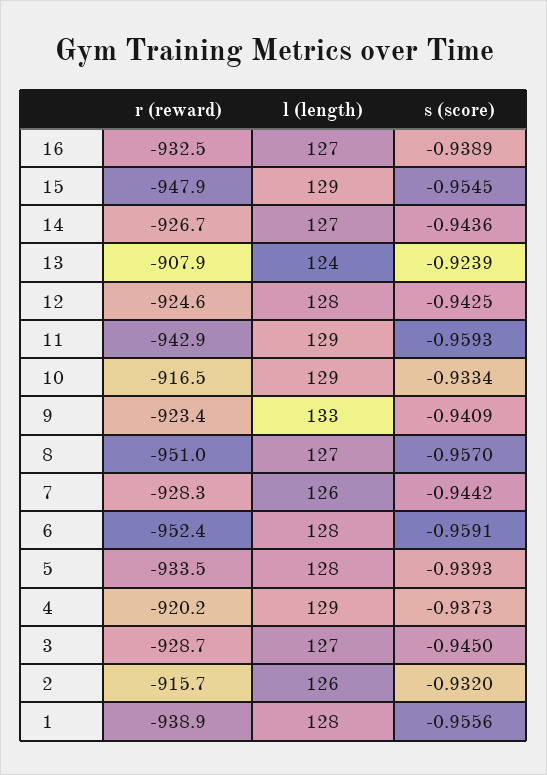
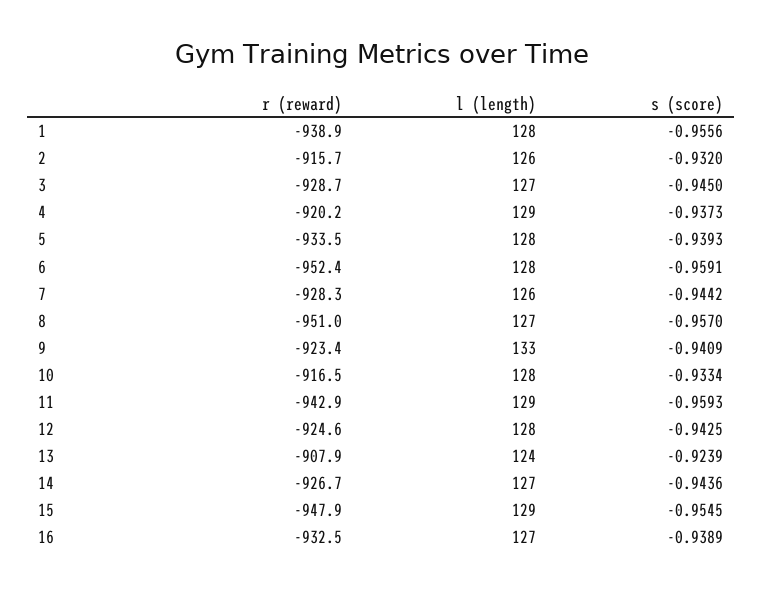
l (length), 10: 129 -> 128

